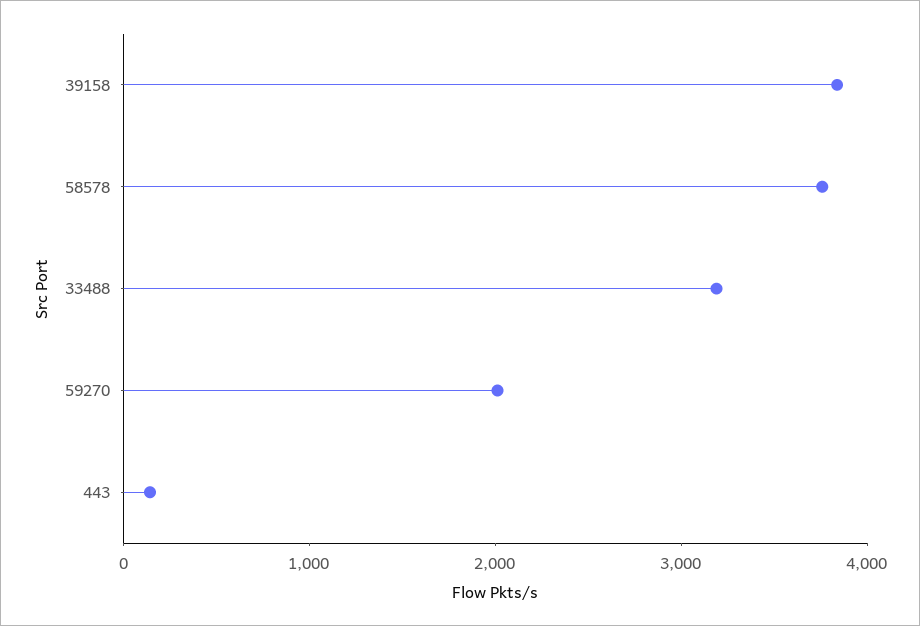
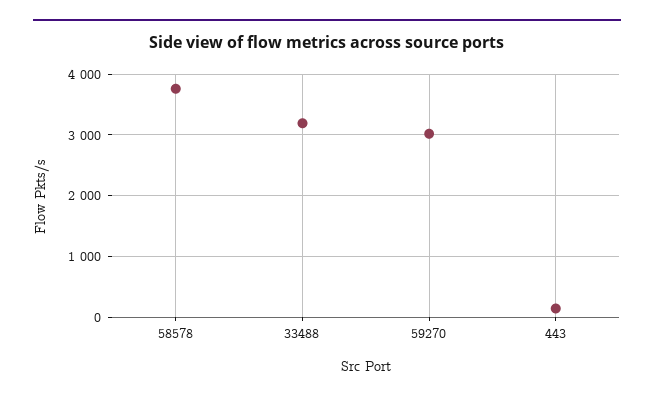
39158: 3800 -> none
59270: 2000 -> 3000

